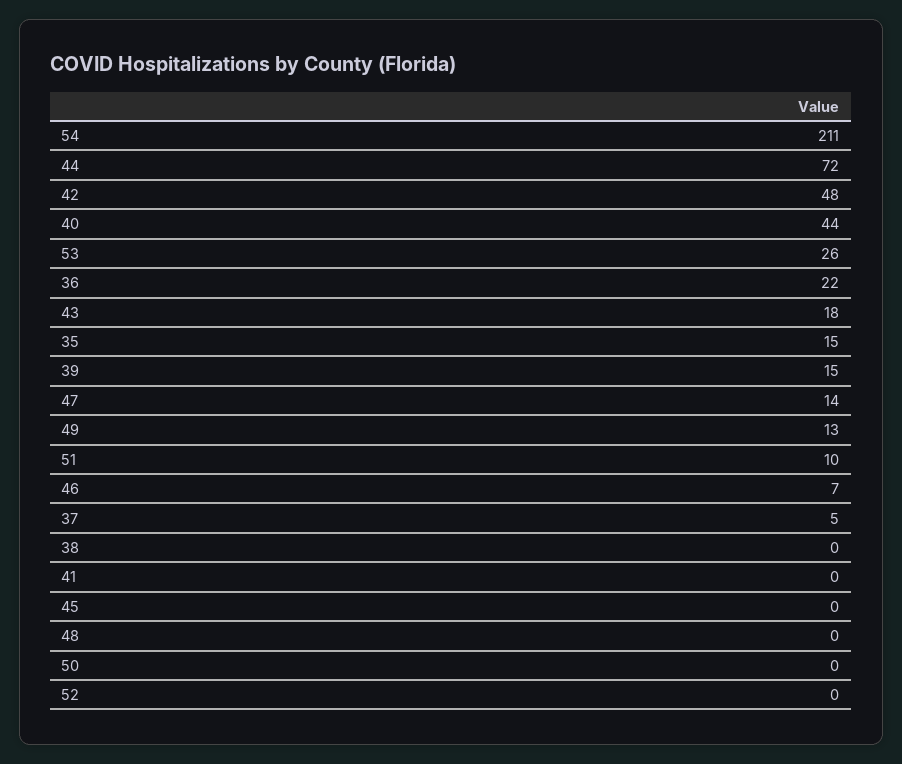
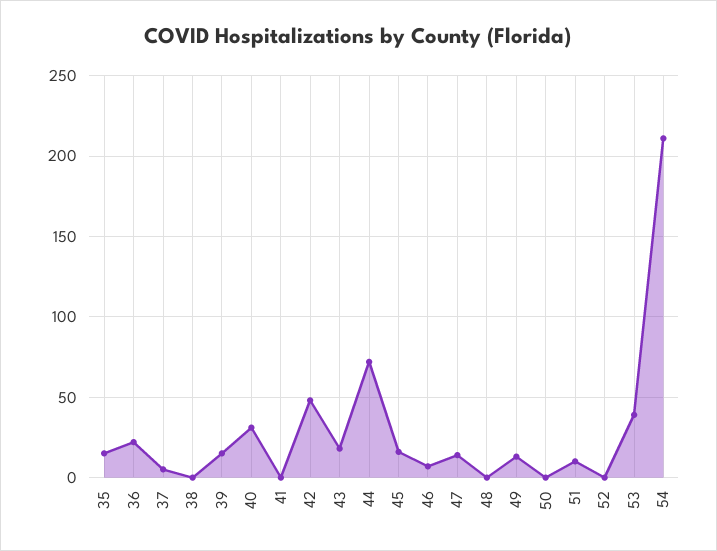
40: 44 -> 30
53: 26 -> 40
45: 0 -> 15

